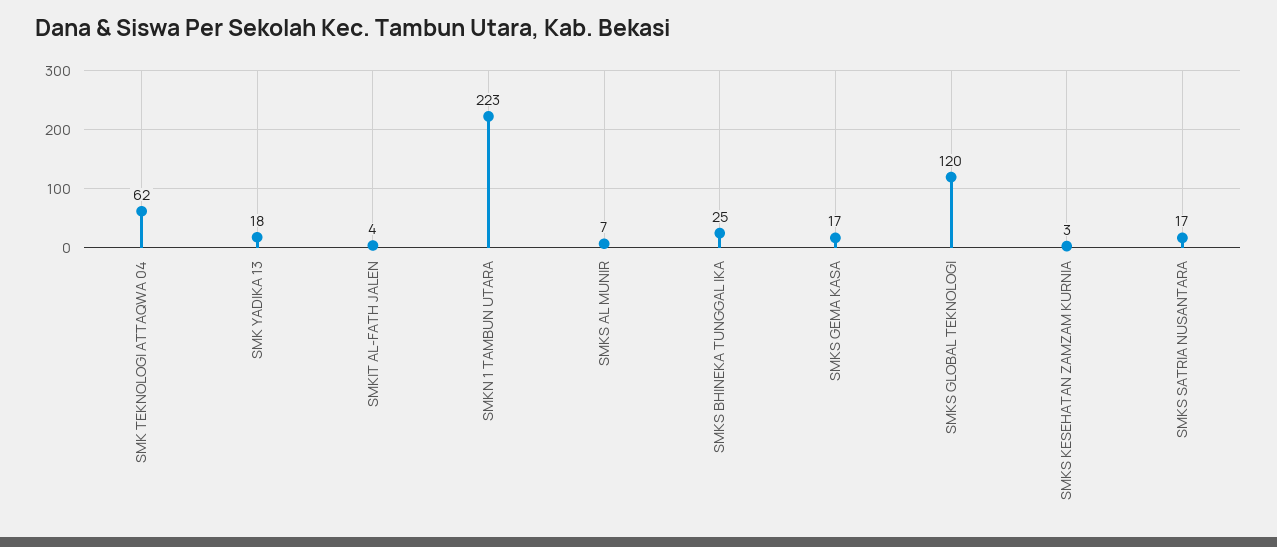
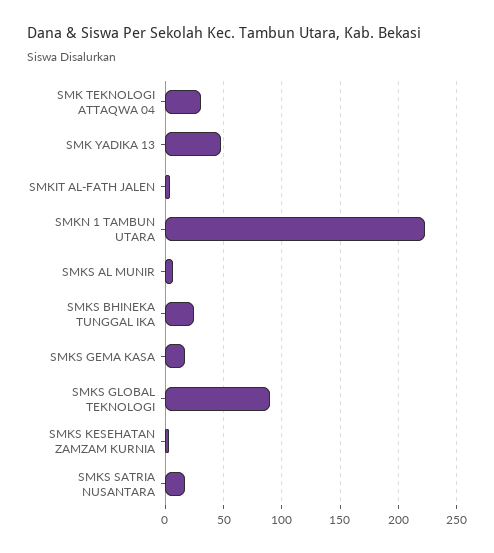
SMK TEKNOLOGI ATTAQWA 04: 62 -> 30
SMK YADIKA 13: 18 -> 50
SMKS GLOBAL TEKNOLOGI: 120 -> 90

